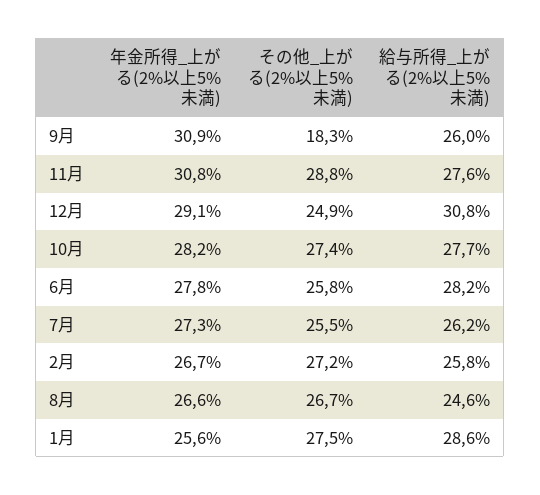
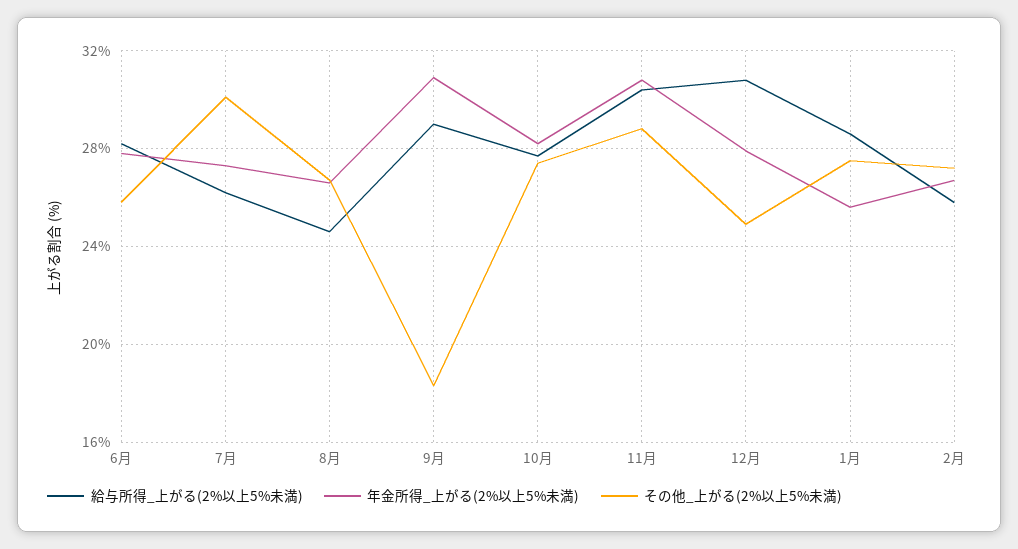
給与所得_上がる(2%以上5%未満), 9月: 26 -> 29
給与所得_上がる(2%以上5%未満), 11月: 27.6 -> 30.5
年金所得_上がる(2%以上5%未満), 12月: 29.1 -> 28
その他_上がる(2%以上5%未満), 7月: 25.5 -> 30

